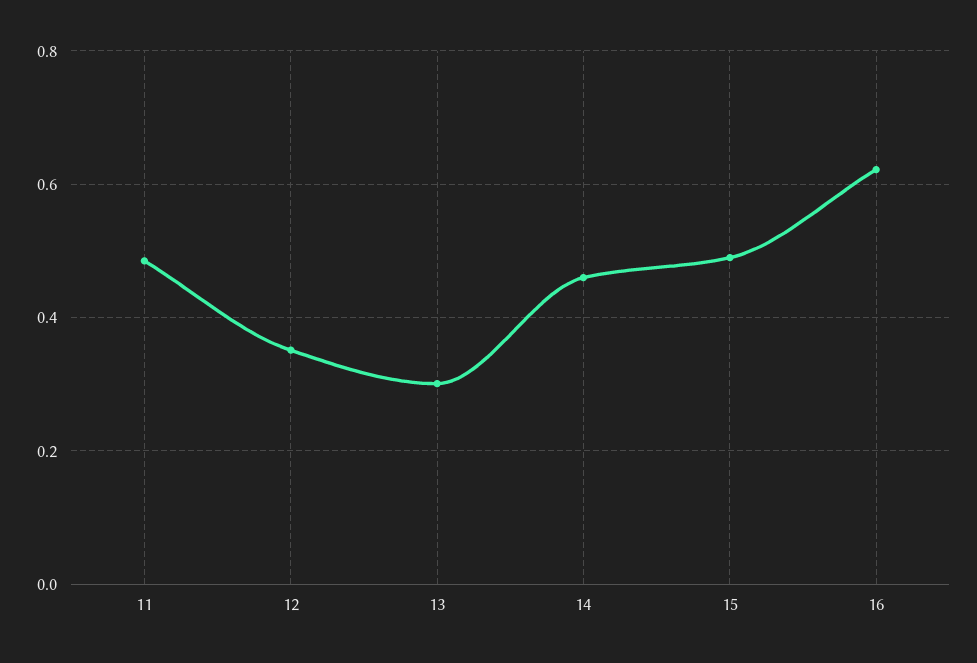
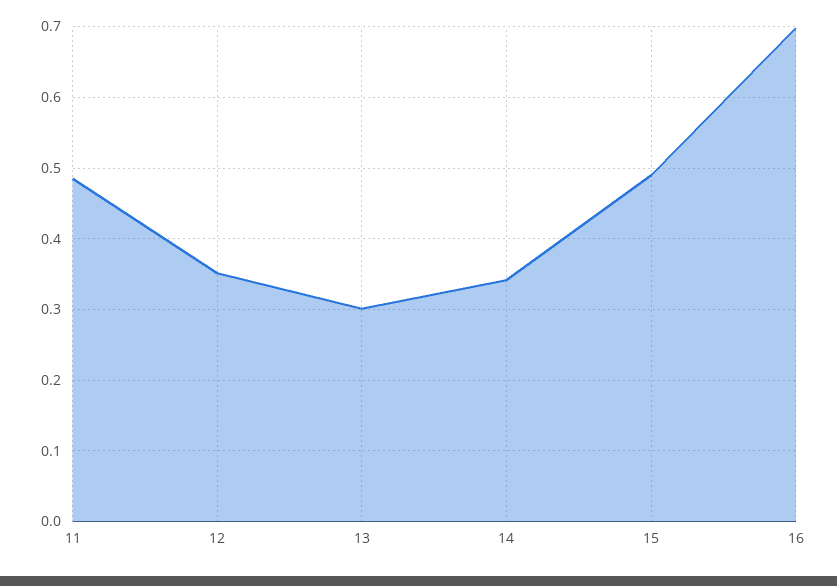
14: 0.46 -> 0.34
16: 0.62 -> 0.7

